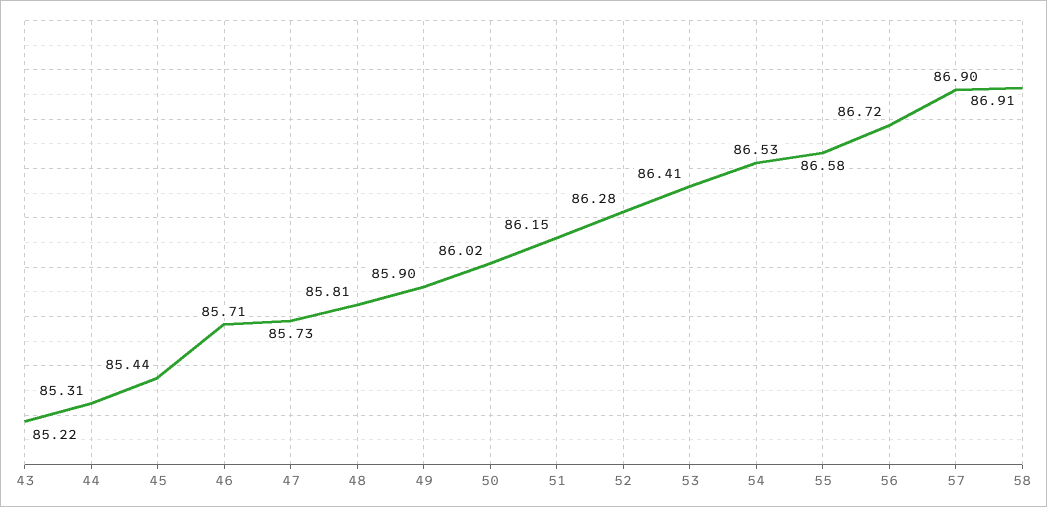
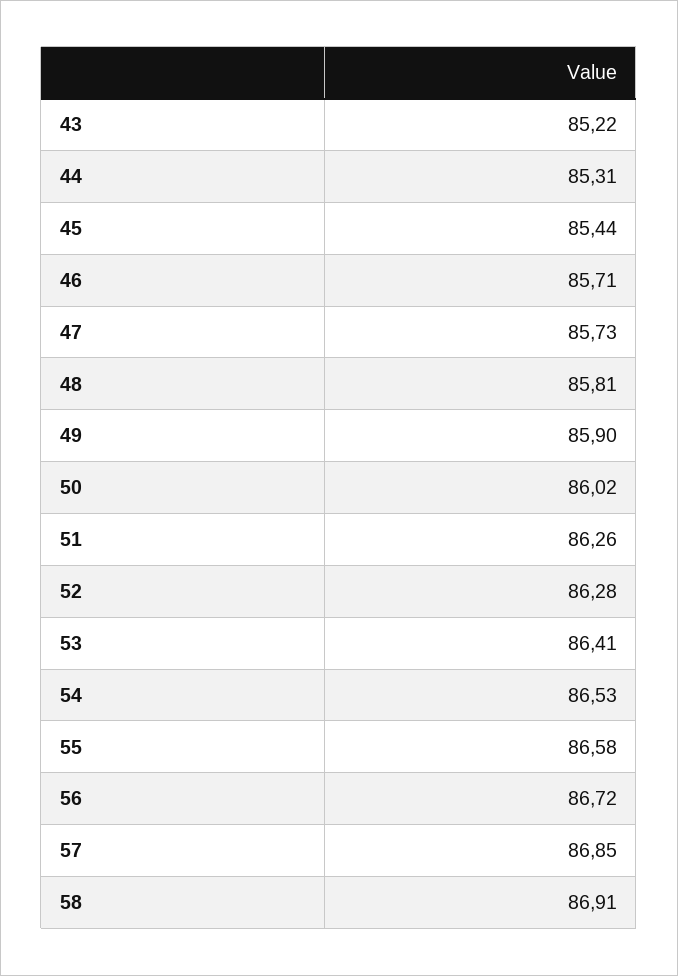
51: 86.15 -> 86.26
57: 86.9 -> 86.85

